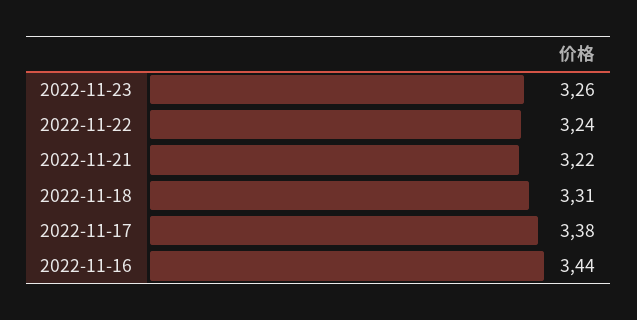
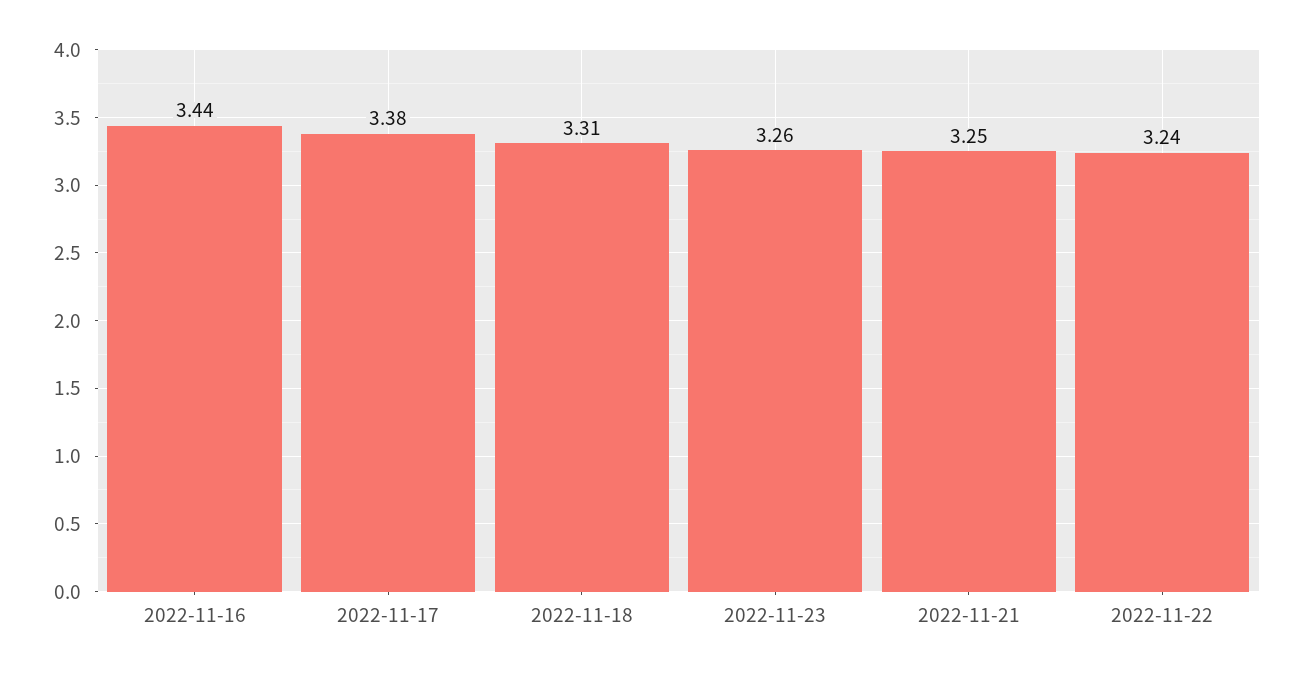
2022-11-21: 3.22 -> 3.25

